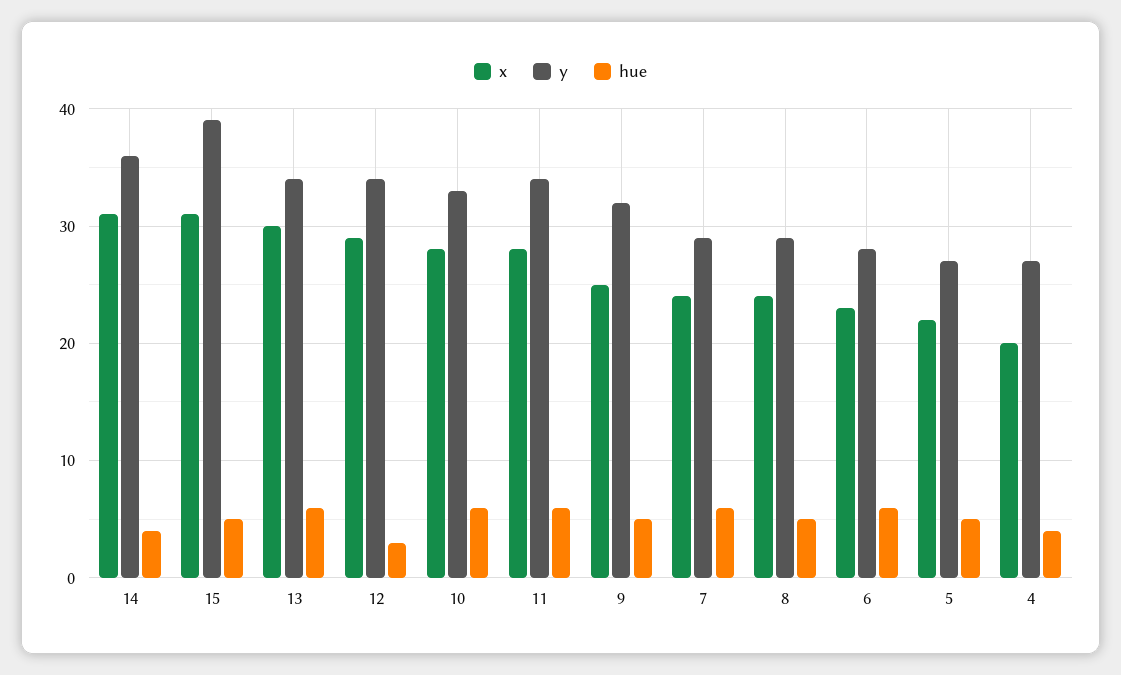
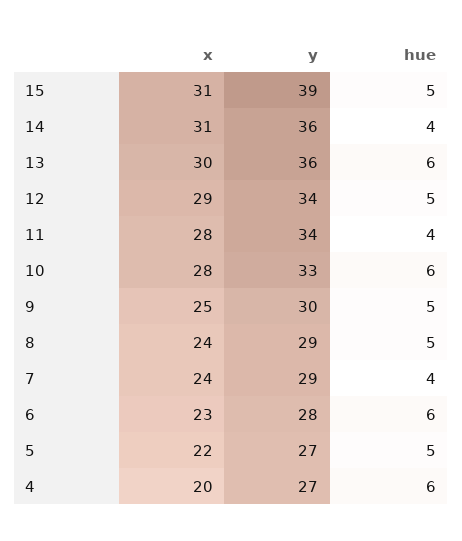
y, 13: 34 -> 36
hue, 12: 3 -> 5
hue, 11: 6 -> 4
y, 9: 32 -> 30
hue, 7: 6 -> 4
hue, 4: 4 -> 6

